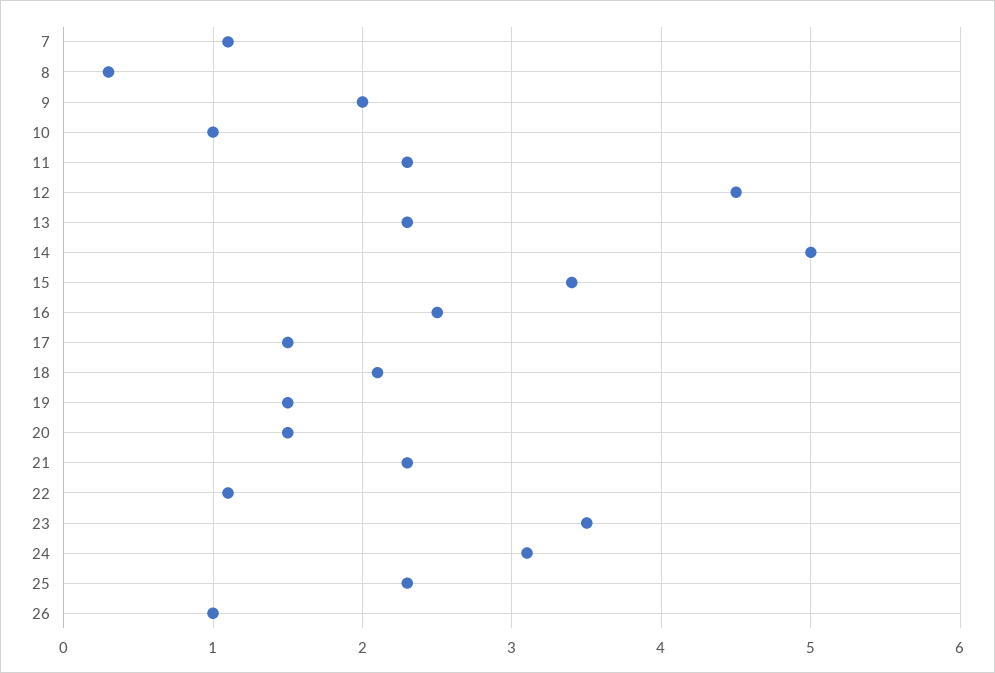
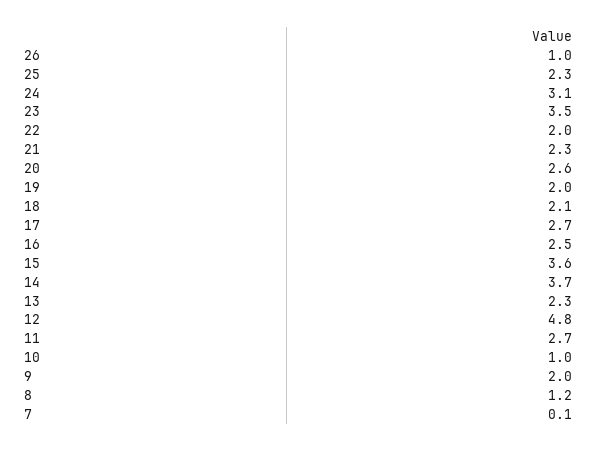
7: 1.1 -> 0.1
8: 0.3 -> 1.2
11: 2.3 -> 2.7
12: 4.5 -> 4.8
14: 5 -> 3.7
15: 3.4 -> 3.6
17: 1.5 -> 2.7
19: 1.5 -> 2
20: 1.5 -> 2.6
22: 1.1 -> 2

